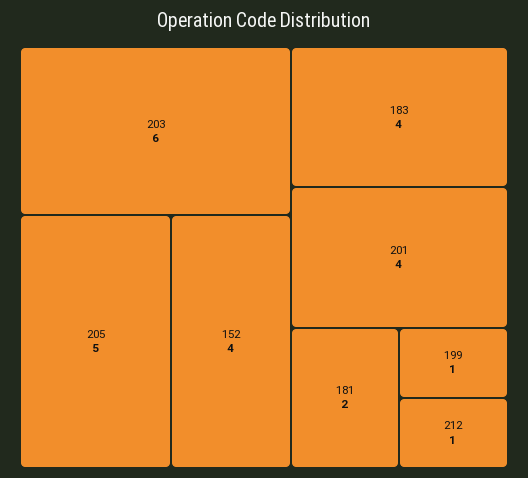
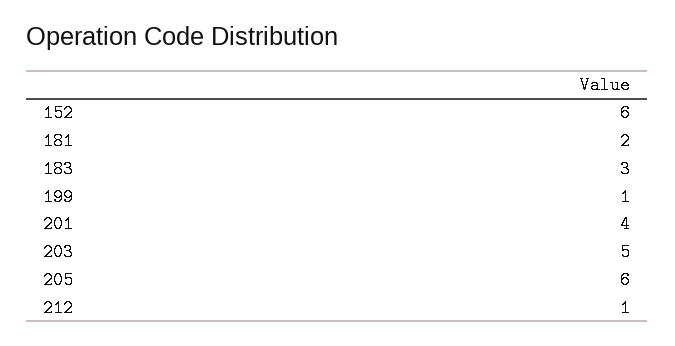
203: 6 -> 5
205: 5 -> 6
152: 4 -> 6
183: 4 -> 3

